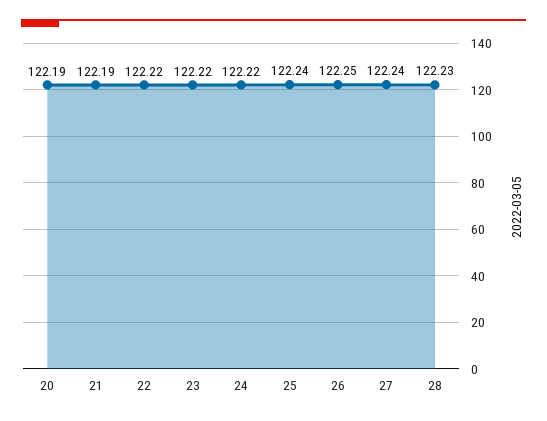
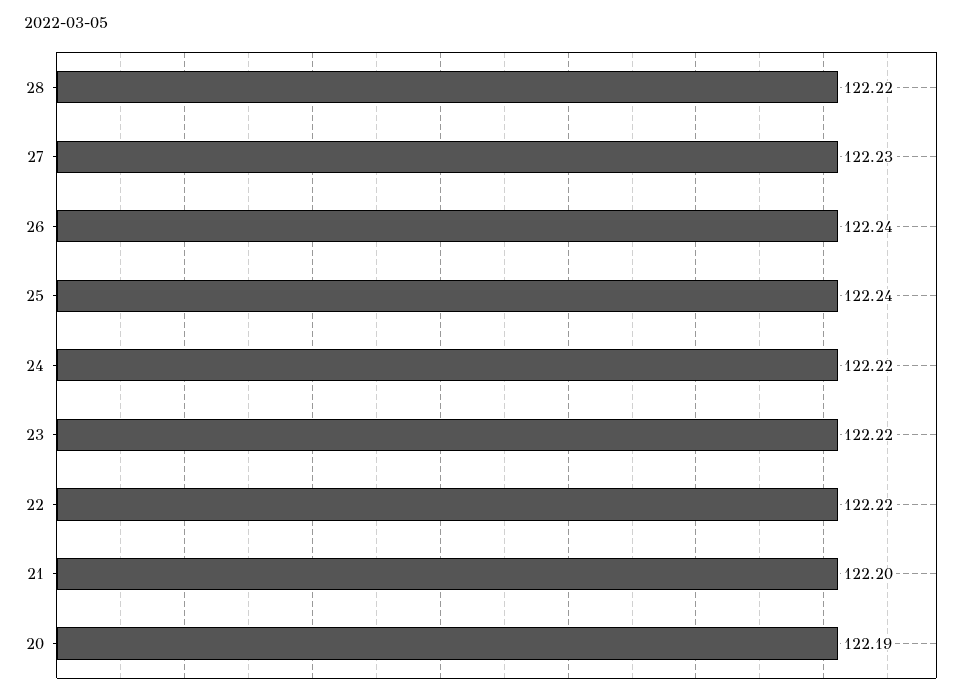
21: 122.19 -> 122.2
26: 122.25 -> 122.24
27: 122.24 -> 122.23
28: 122.23 -> 122.22

